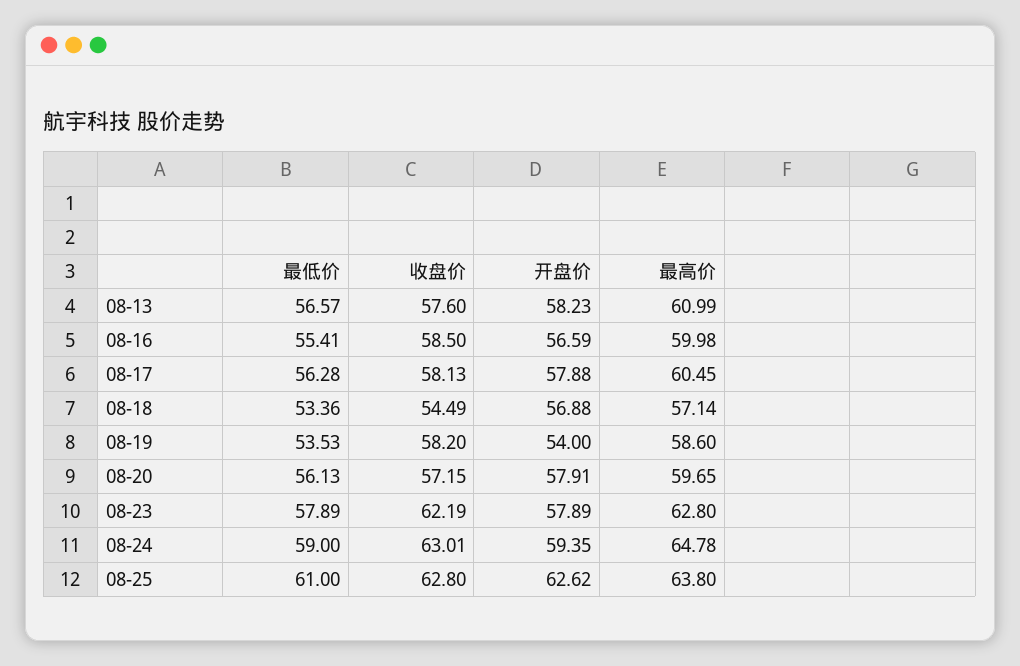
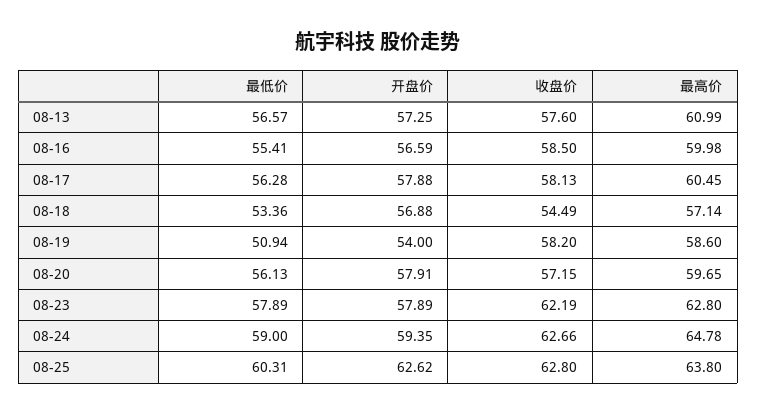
开盘价, 08-13: 58.23 -> 57.25
最低价, 08-19: 53.53 -> 50.94
收盘价, 08-24: 63.01 -> 62.66
最低价, 08-25: 61 -> 60.31

